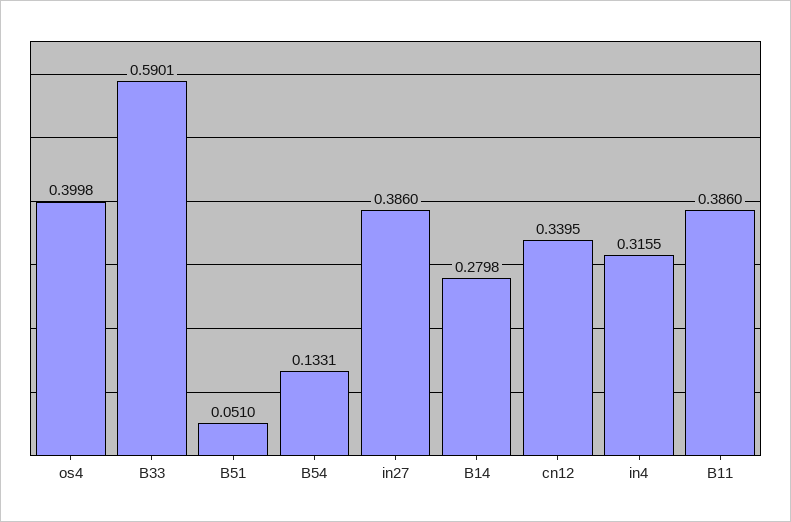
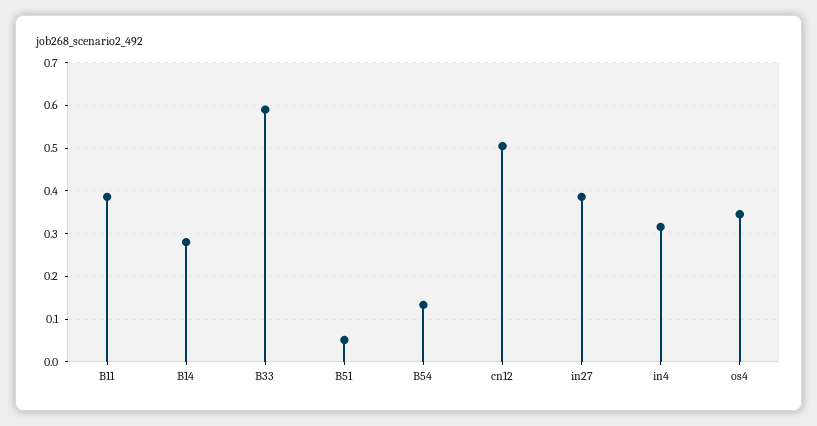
os4: 0.3998 -> 0.34
cn12: 0.3395 -> 0.5

